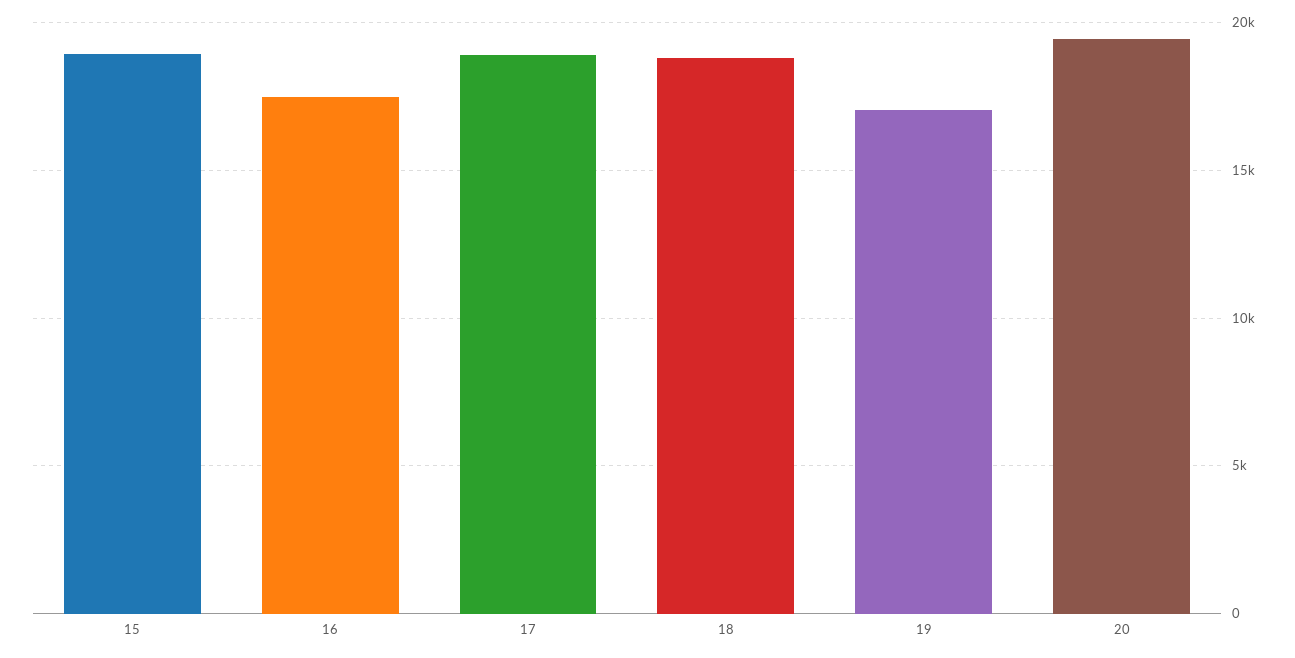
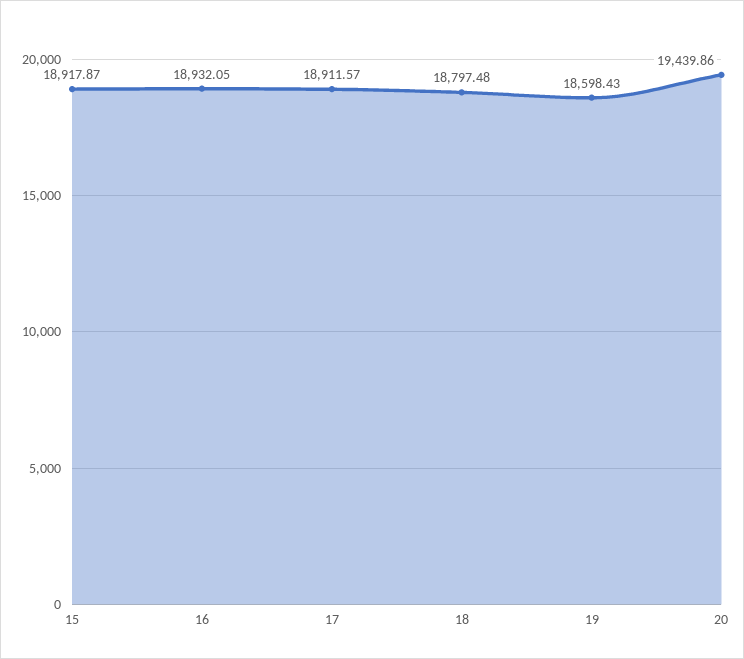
16: 17500 -> 18932.05
19: 17000 -> 18598.43

